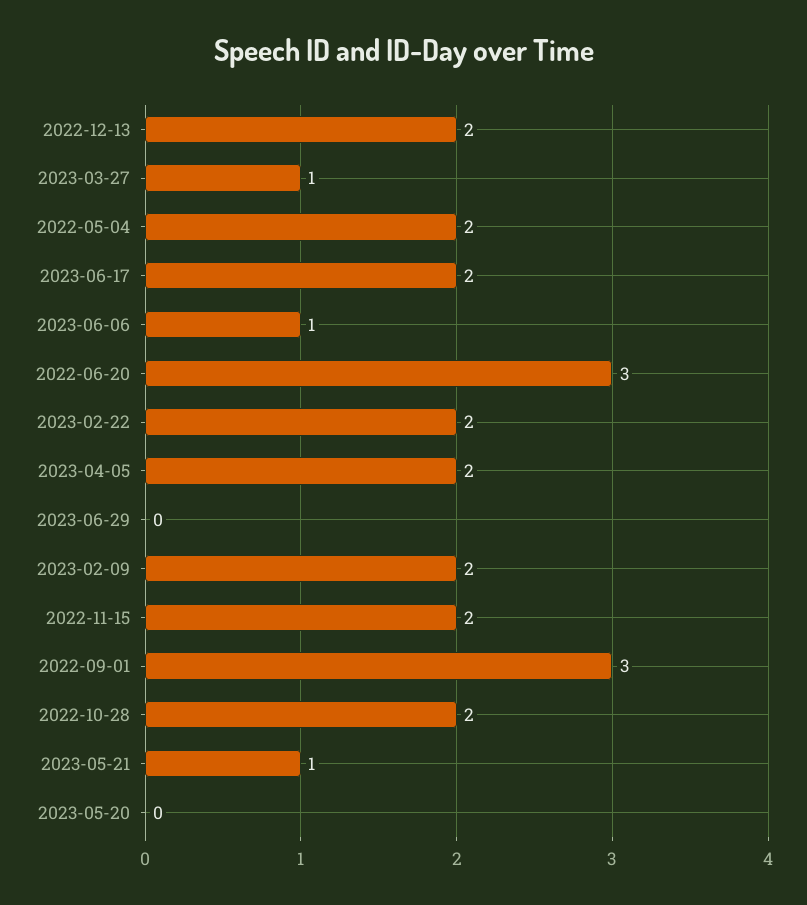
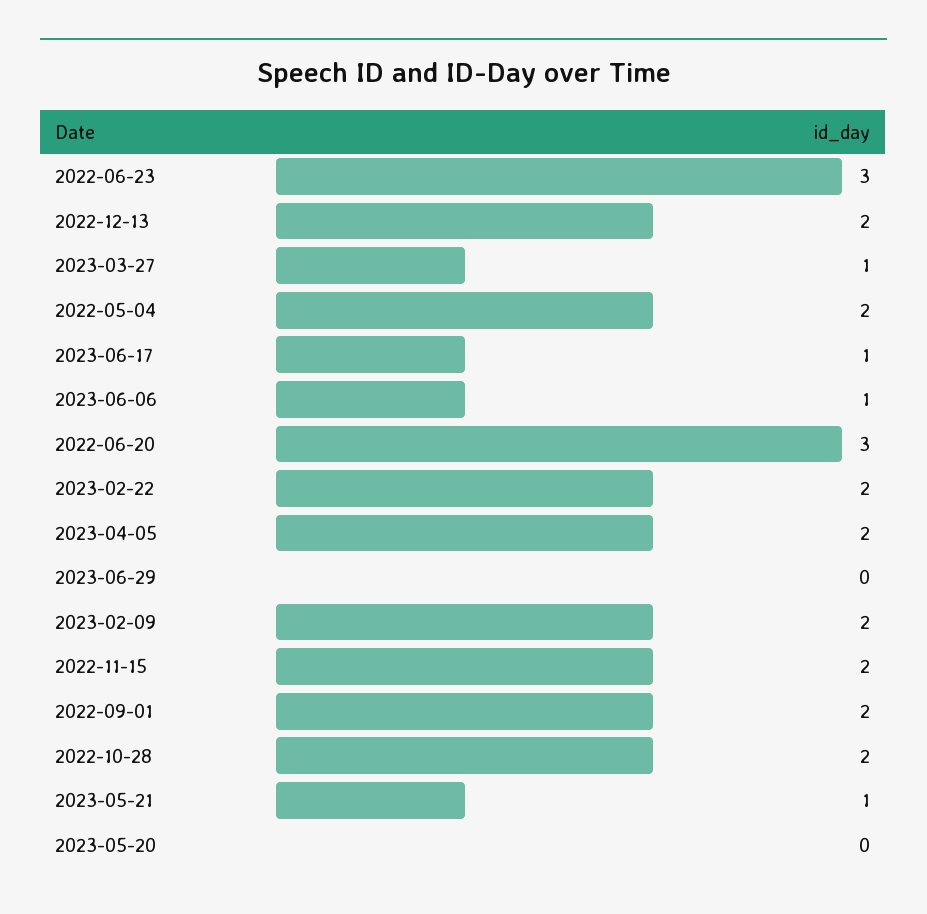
2023-06-17: 2 -> 1
2022-09-01: 3 -> 2
2022-06-23: none -> 3

